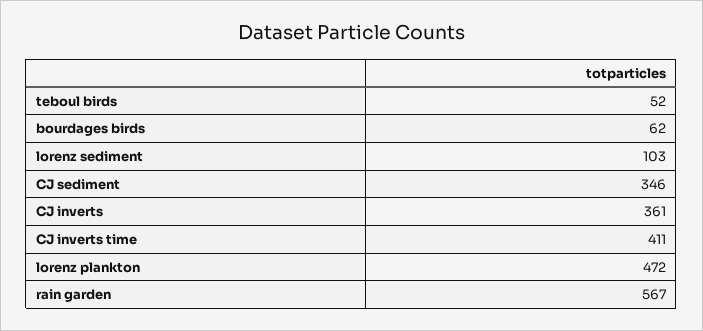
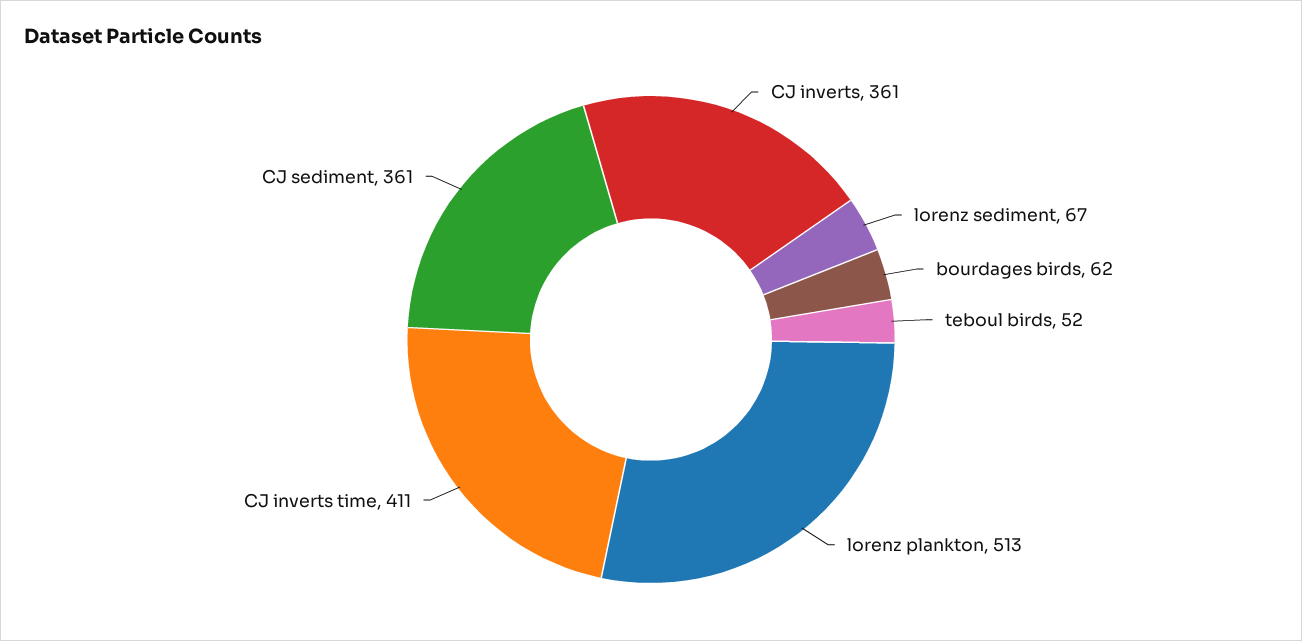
lorenz sediment: 103 -> 67
CJ sediment: 346 -> 361
lorenz plankton: 472 -> 513
rain garden: 567 -> none

